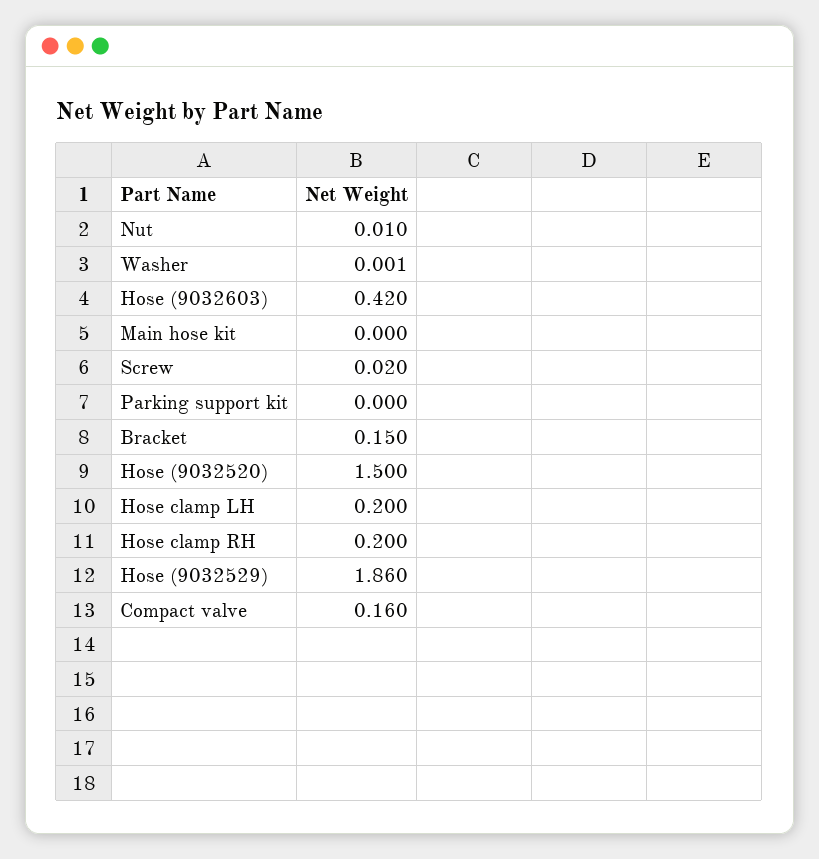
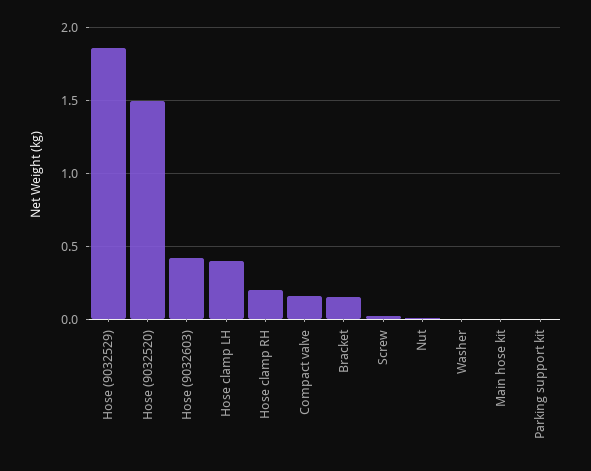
Hose clamp LH: 0.2 -> 0.4

